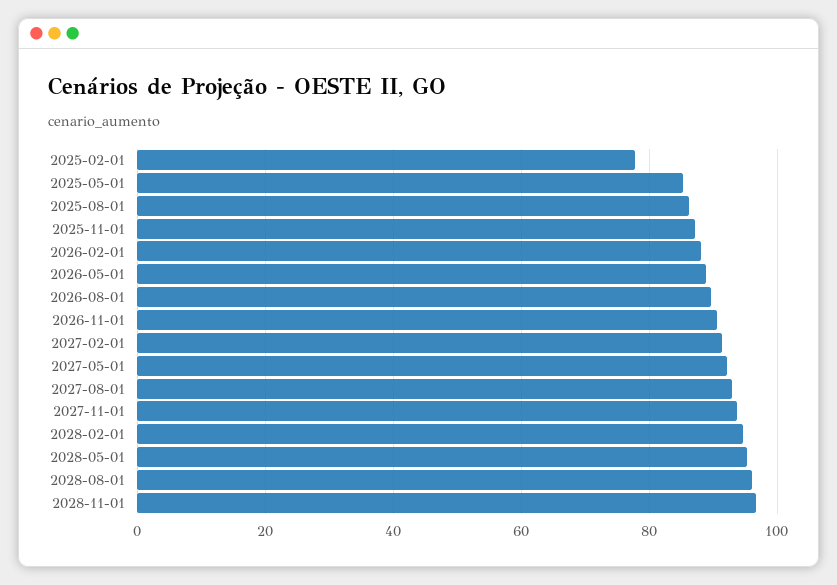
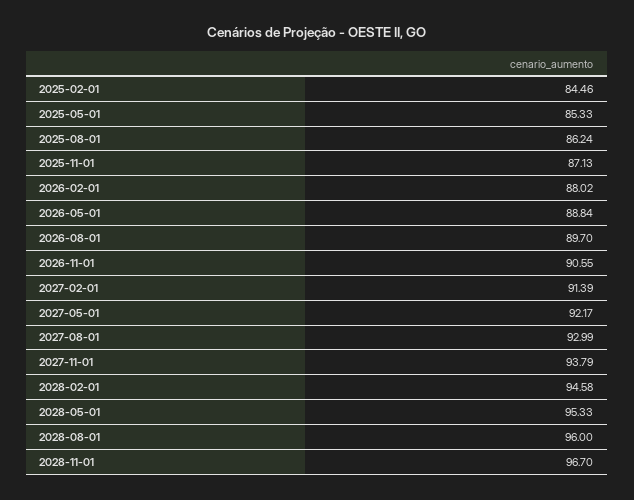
2025-02-01: 78 -> 84.46

